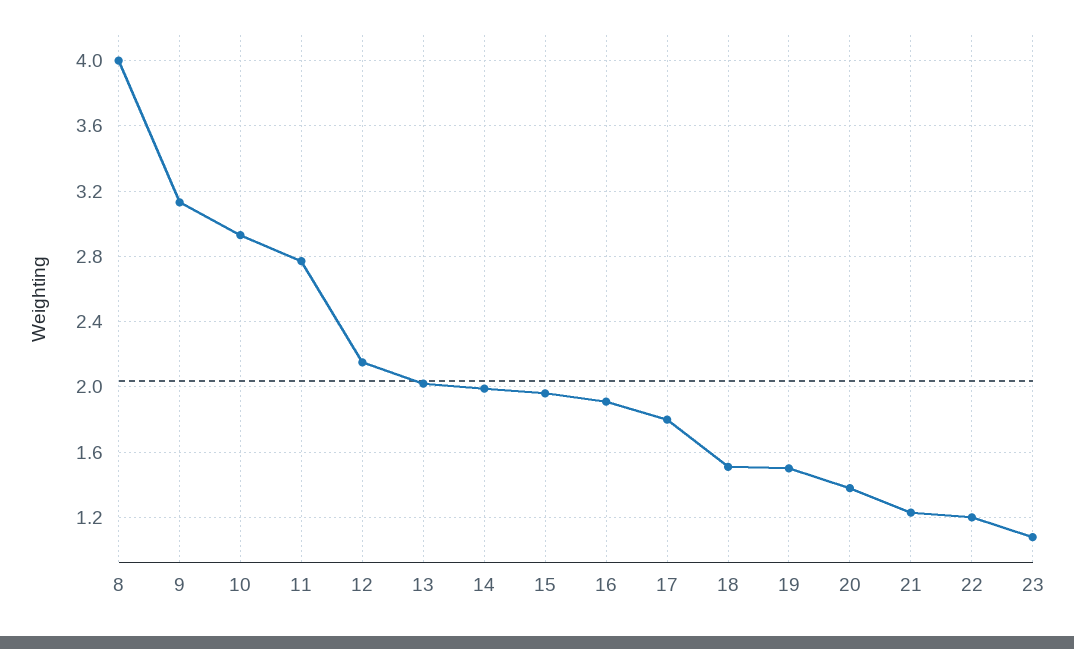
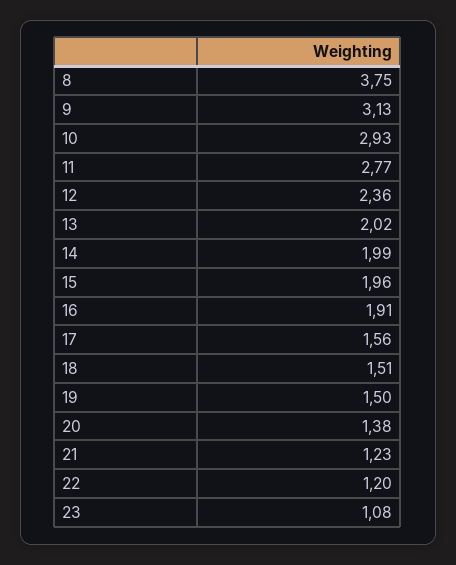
8: 4 -> 3.75
12: 2.15 -> 2.36
17: 1.8 -> 1.56

